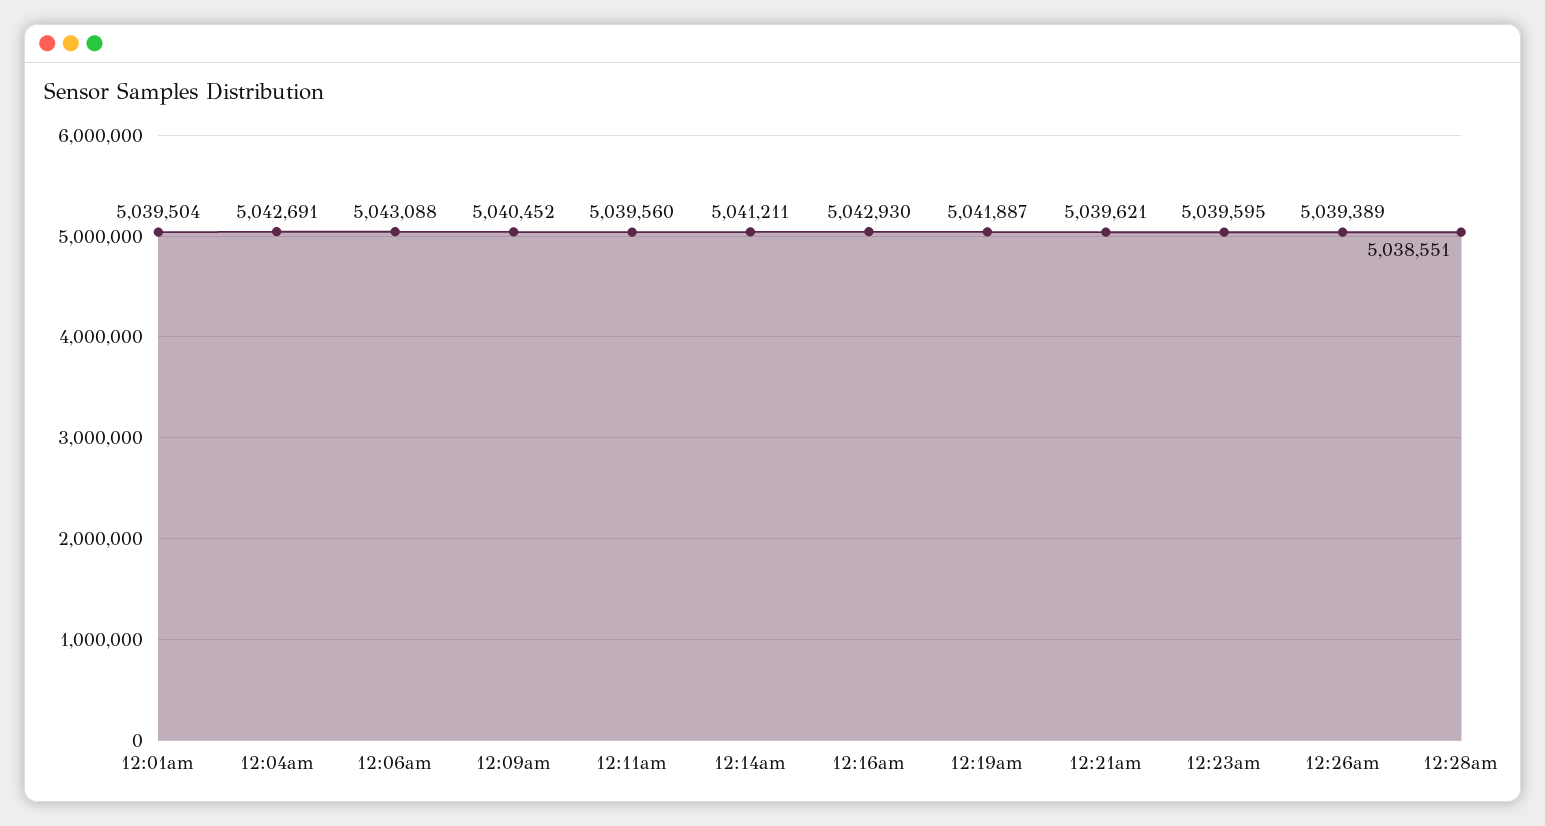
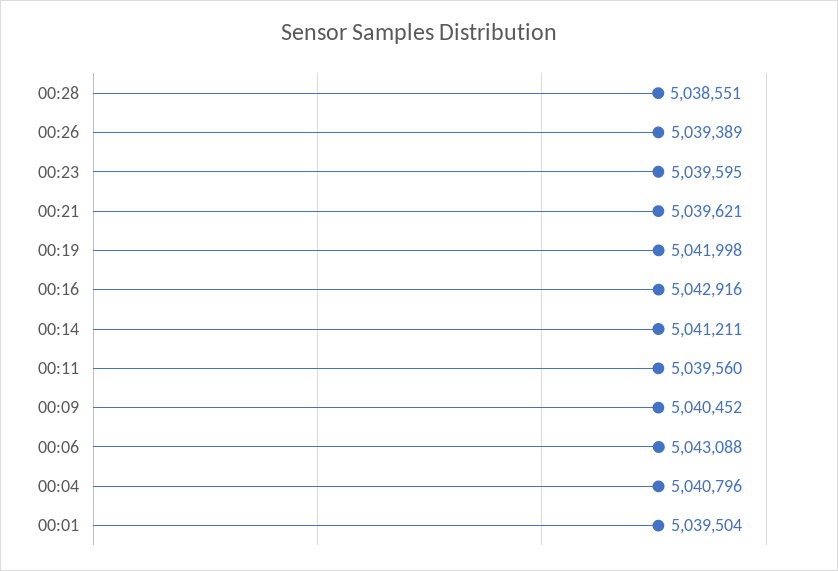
12:04am: 5042691 -> 5040796
12:16am: 5042930 -> 5042916
12:19am: 5041887 -> 5041998

